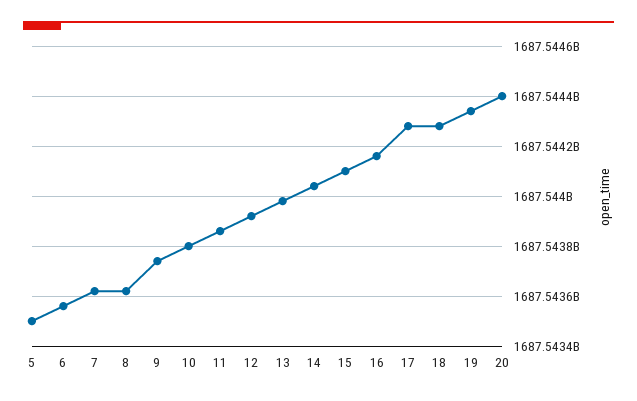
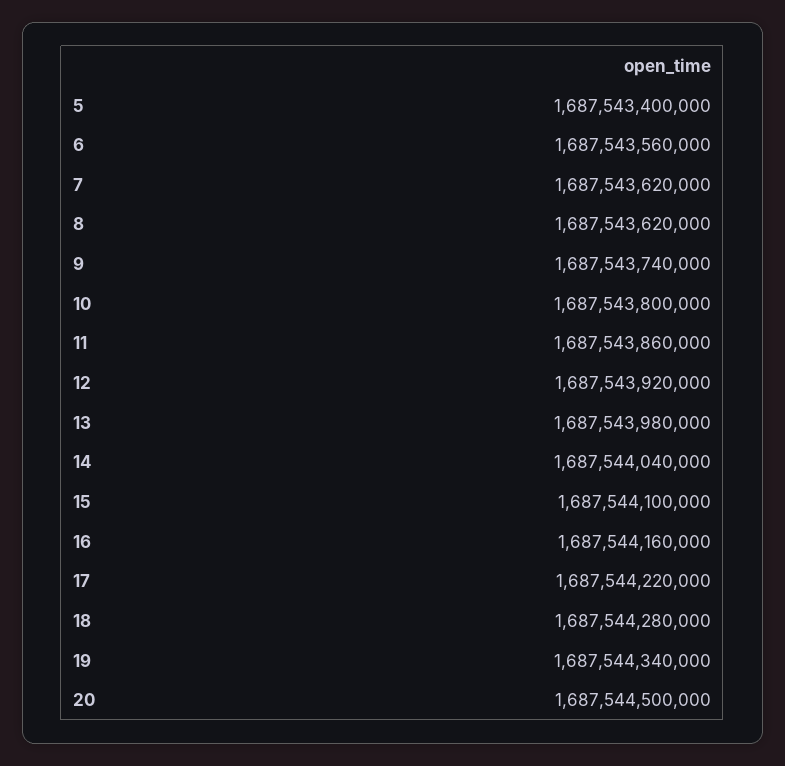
5: 1687543500000 -> 1687543400000
17: 1687544275000 -> 1687544220000
20: 1687544400000 -> 1687544500000

